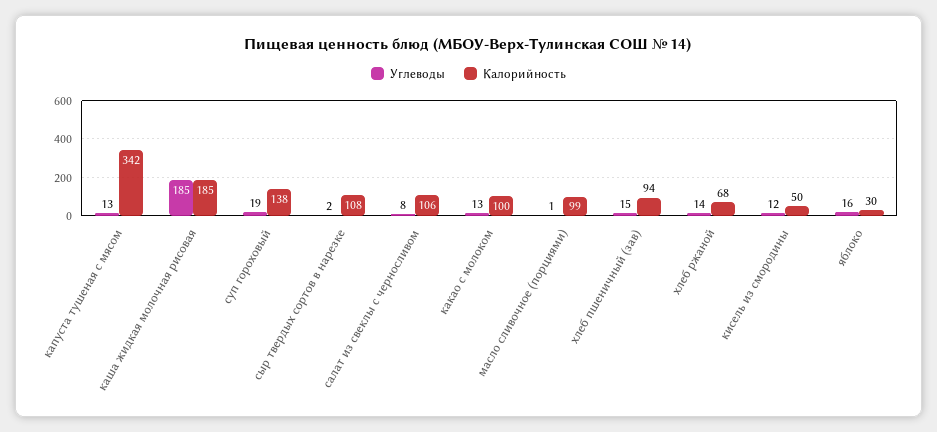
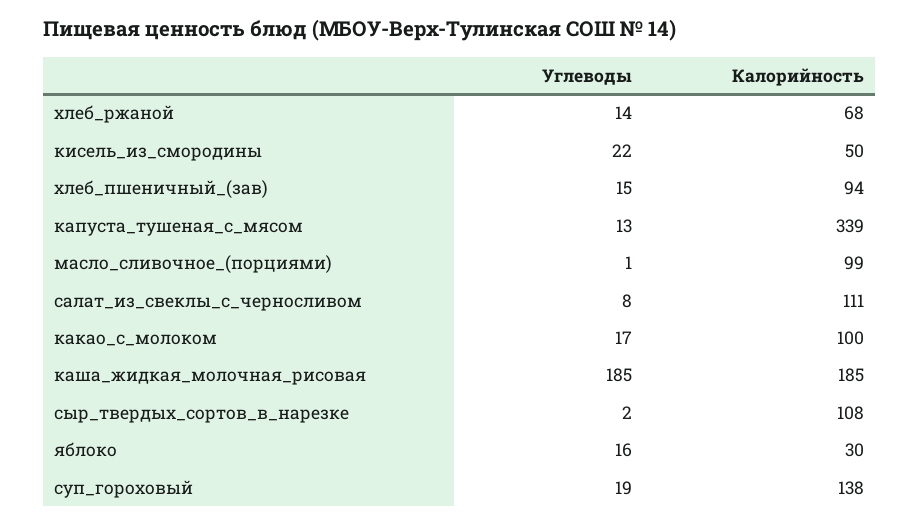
Калорийность, капуста тушеная с мясом: 342 -> 339
Калорийность, салат из свеклы с черносливом: 106 -> 111
Углеводы, какао с молоком: 13 -> 17
Углеводы, кисель из смородины: 12 -> 22

